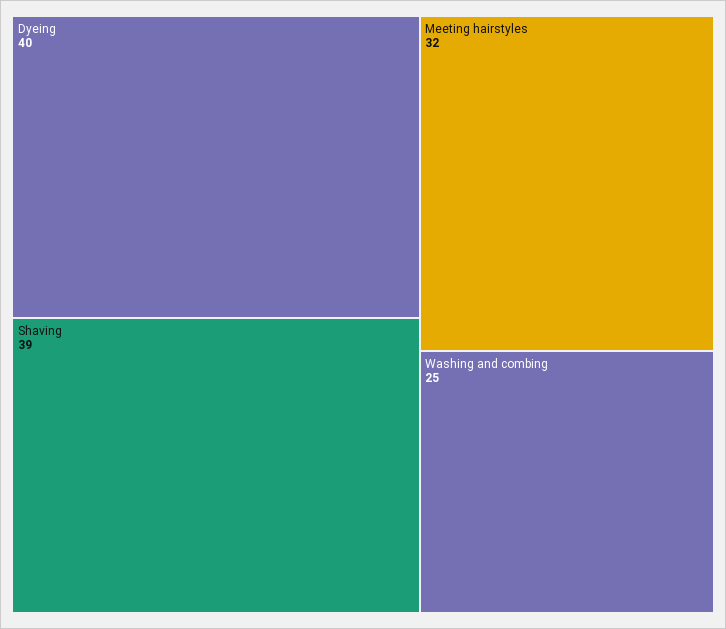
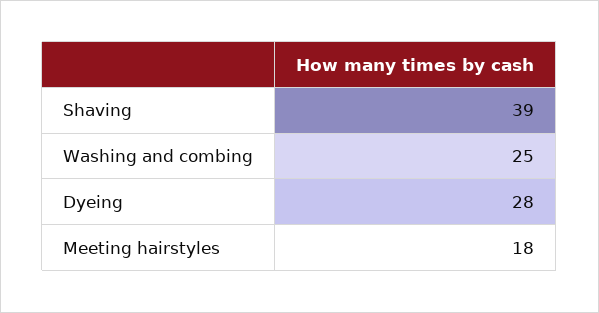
Dyeing: 40 -> 28
Meeting hairstyles: 32 -> 18

